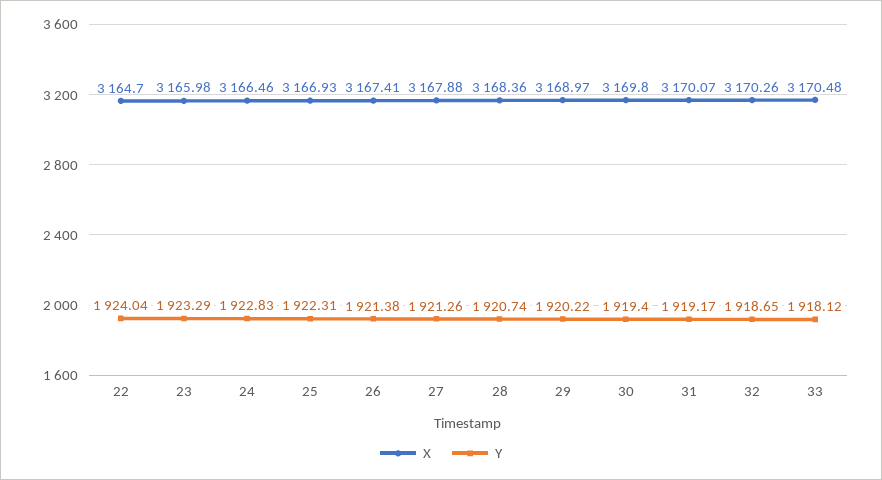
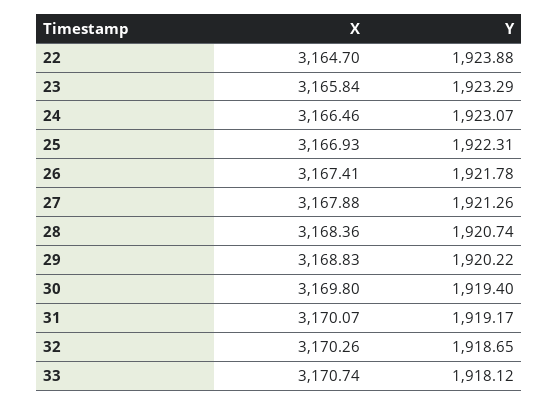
Y, 22: 1924.04 -> 1923.88
X, 23: 3165.98 -> 3165.84
Y, 24: 1922.83 -> 1923.07
Y, 26: 1921.38 -> 1921.78
X, 29: 3168.97 -> 3168.83
X, 33: 3170.48 -> 3170.74

